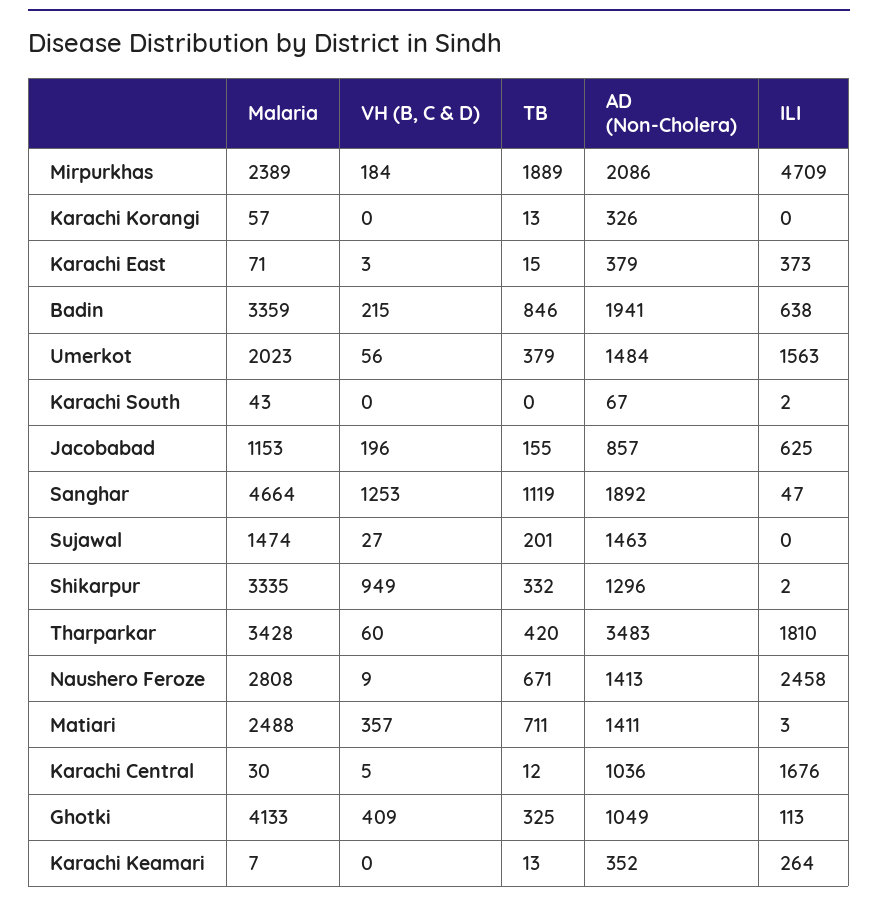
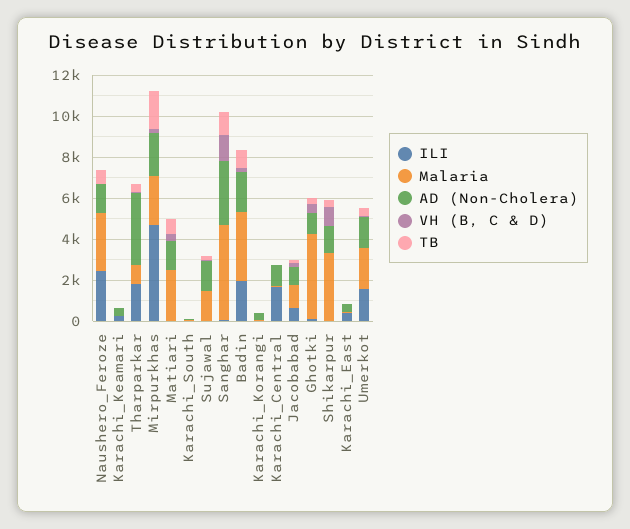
ILI, Badin: 638 -> 2000
AD (Non-Cholera), Sanghar: 1892 -> 3000
Malaria, Tharparkar: 3428 -> 1000

